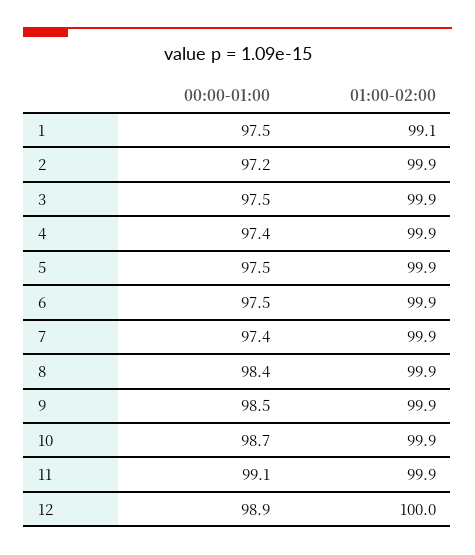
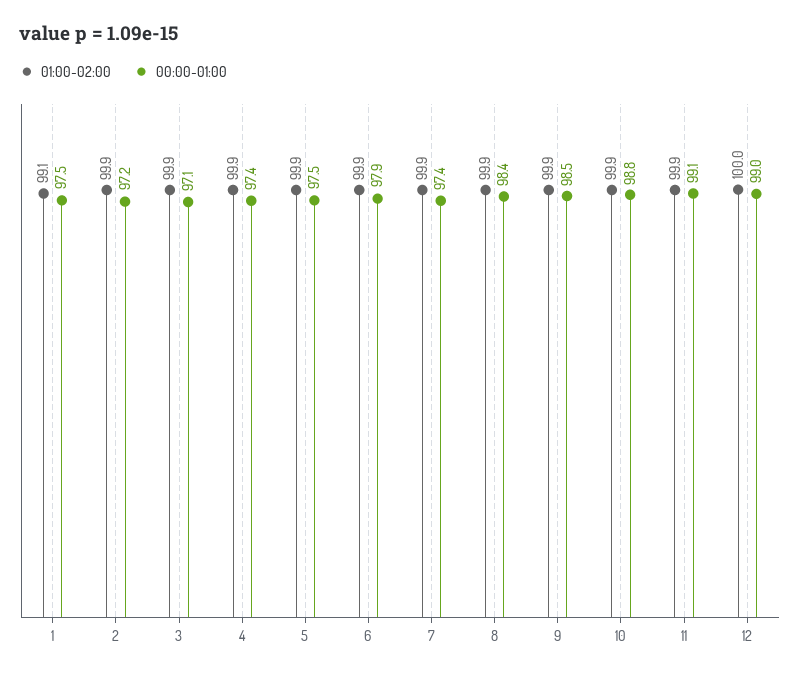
00:00-01:00, 3: 97.5 -> 97.1
00:00-01:00, 6: 97.5 -> 97.9
00:00-01:00, 10: 98.7 -> 98.8
00:00-01:00, 12: 98.9 -> 99

